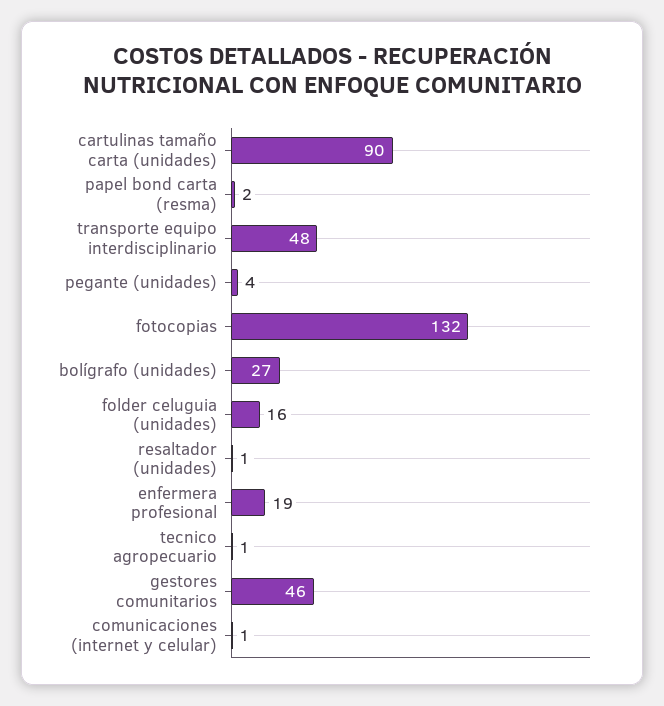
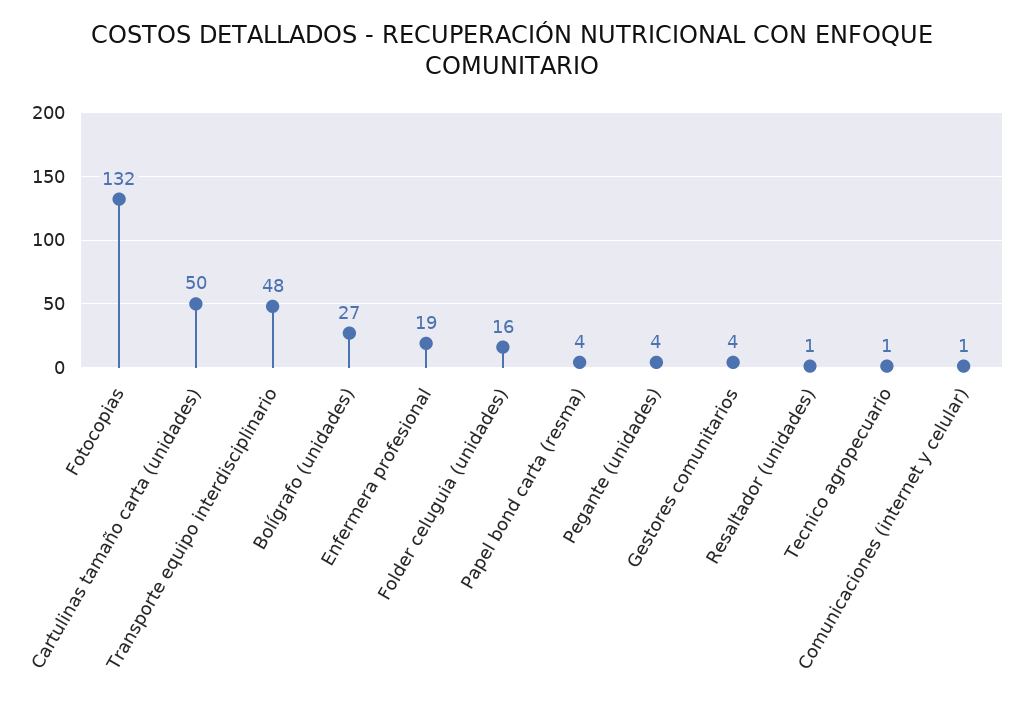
cartulinas tamaño carta (unidades): 90 -> 50
papel bond carta (resma): 2 -> 4
gestores comunitarios: 46 -> 4

